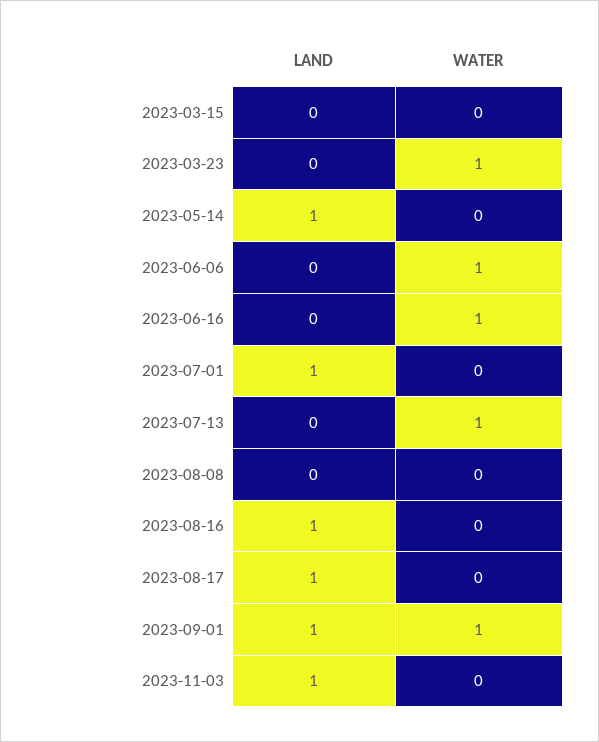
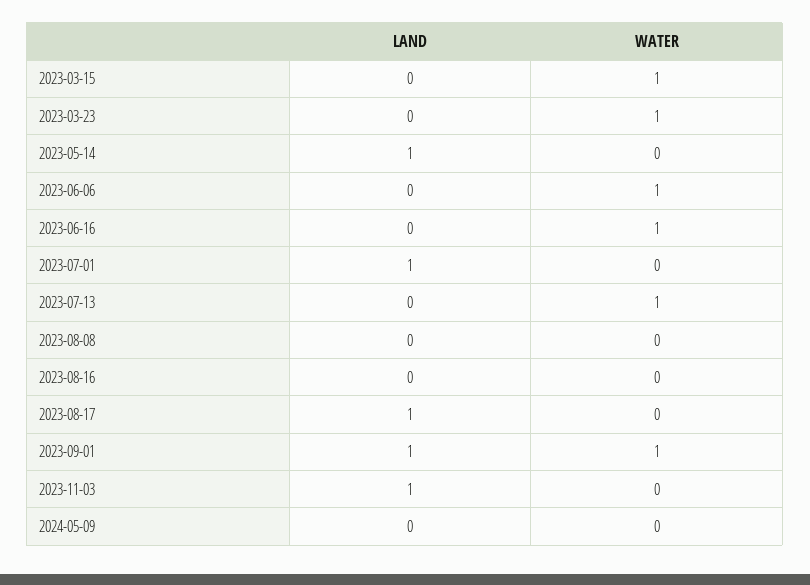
WATER, 2023-03-15: 0 -> 1
LAND, 2023-08-16: 1 -> 0
LAND, 2024-05-09: none -> 0
WATER, 2024-05-09: none -> 0

